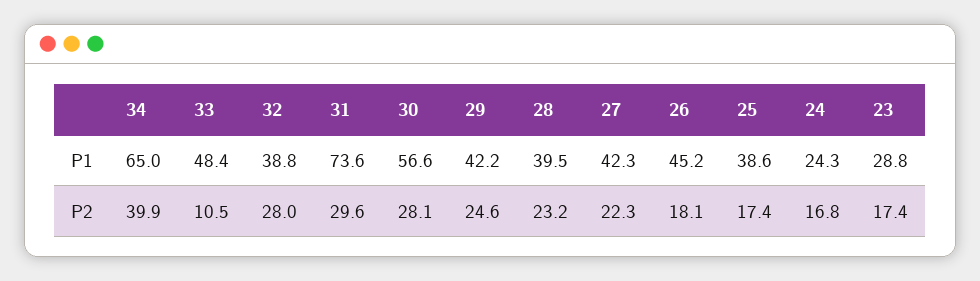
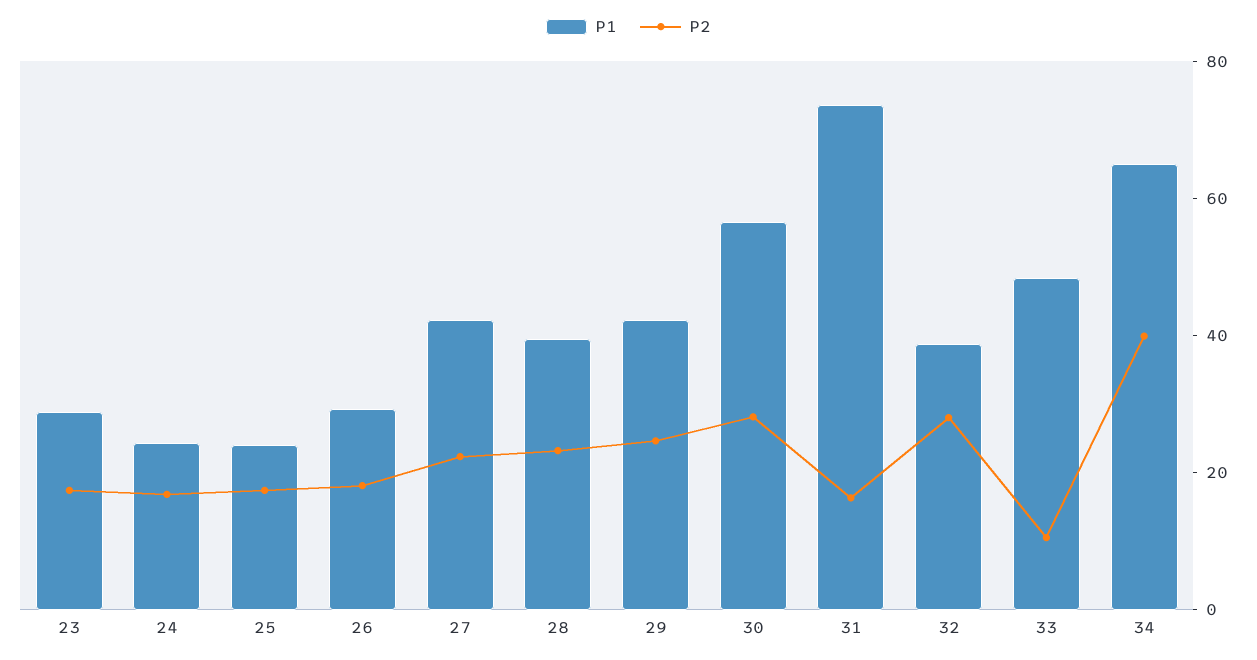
P1, 26: 45.2 -> 30
P1, 25: 38.6 -> 25
P2, 31: 29.6 -> 15

